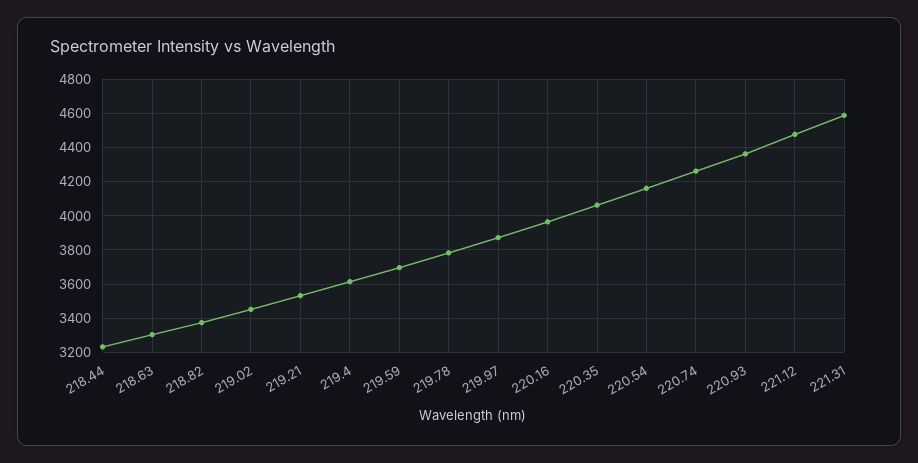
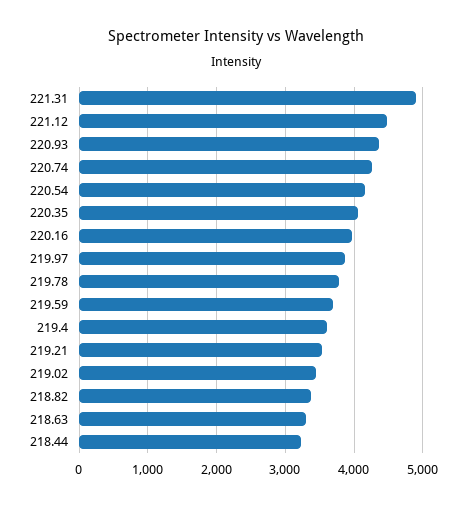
221.31: 4600 -> 4900

